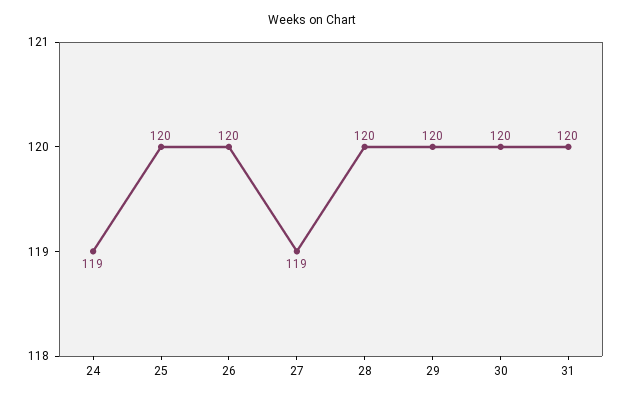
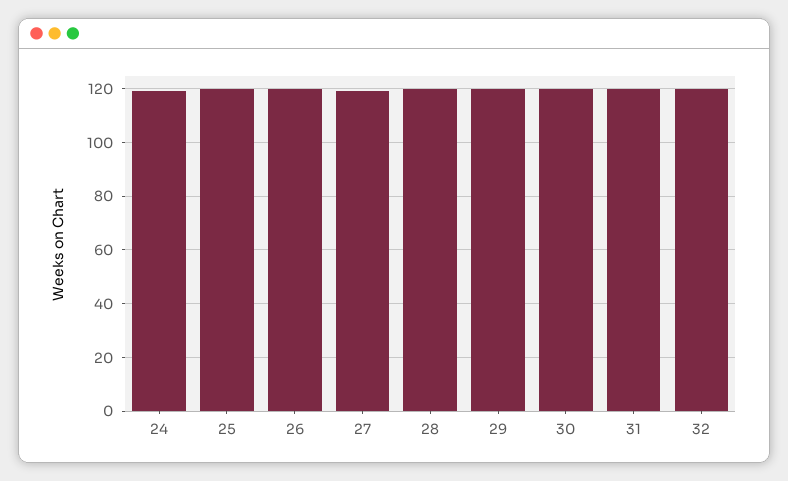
32: none -> 120

